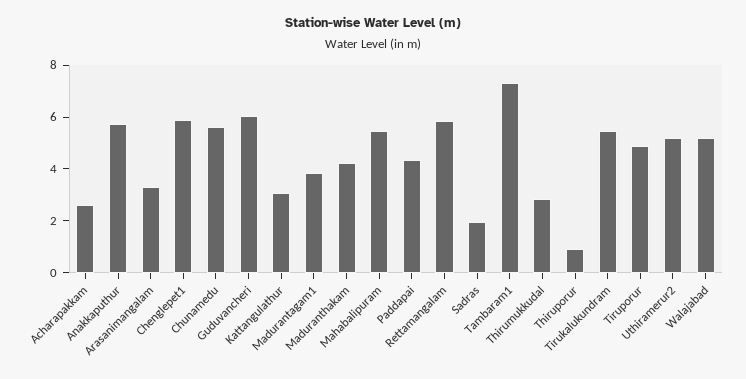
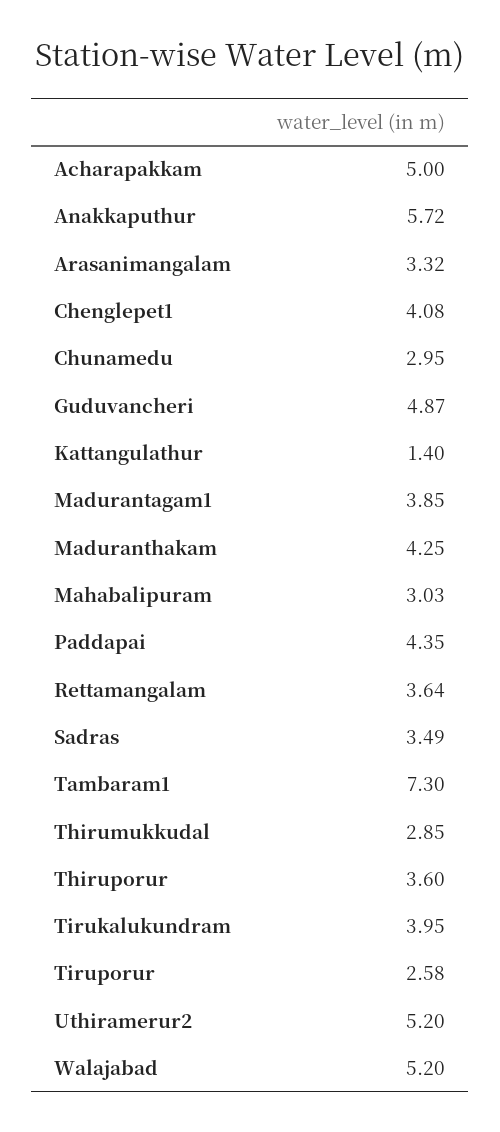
Acharapakkam: 2.5 -> 5
Chenglepet1: 6 -> 4.08
Chunamedu: 5.5 -> 2.95
Guduvancheri: 6 -> 4.87
Kattangulathur: 3 -> 1.4
Mahabalipuram: 5.5 -> 3.03
Rettamangalam: 6 -> 3.64
Sadras: 2 -> 3.49
Thiruporur: 1 -> 3.6
Tirukalukundram: 5.5 -> 3.95
Tiruporur: 5 -> 2.58

